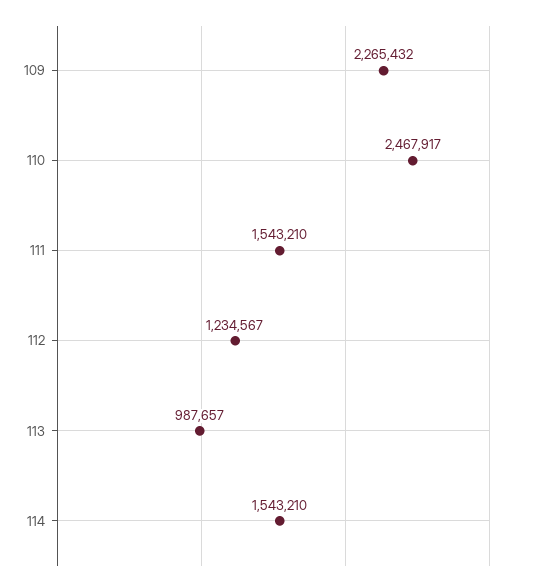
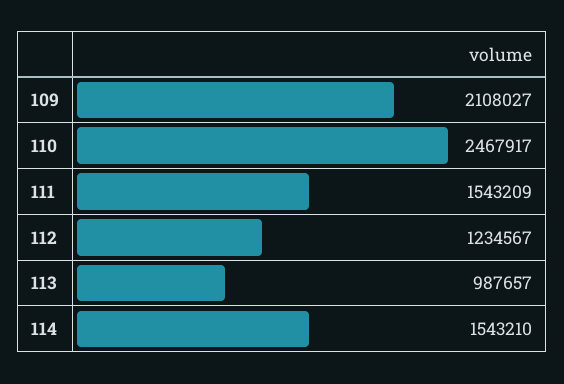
109: 2265432 -> 2108027
111: 1543210 -> 1543209

